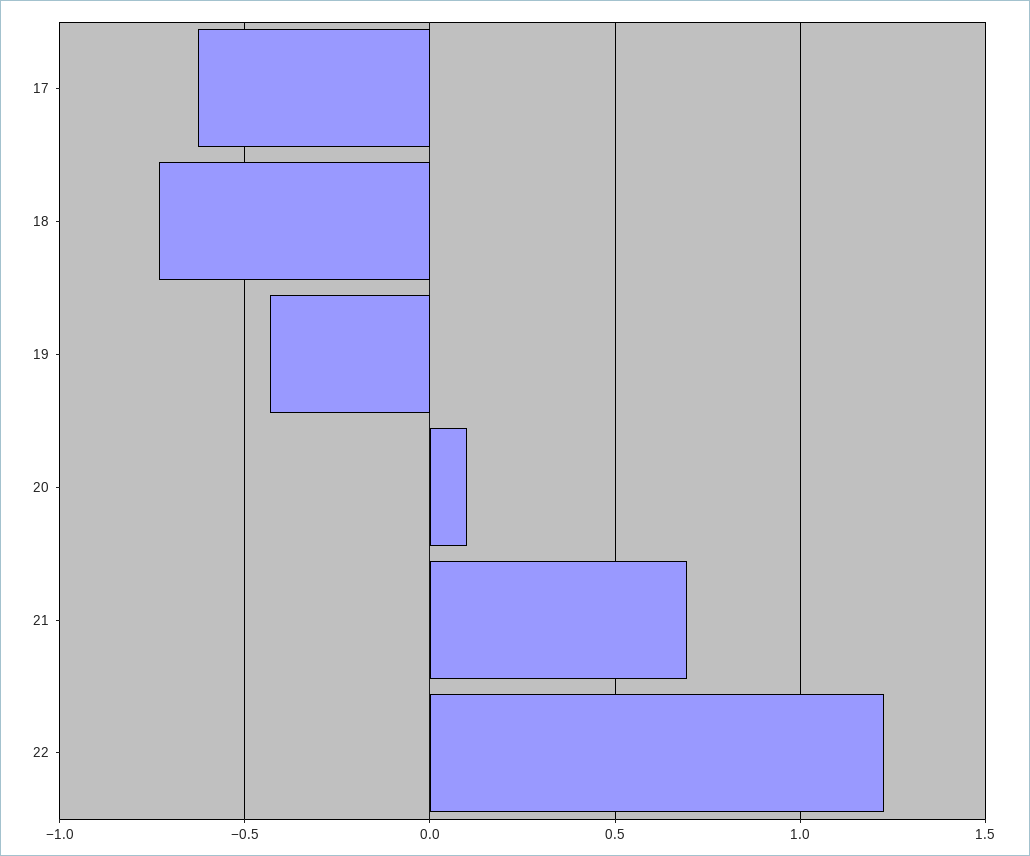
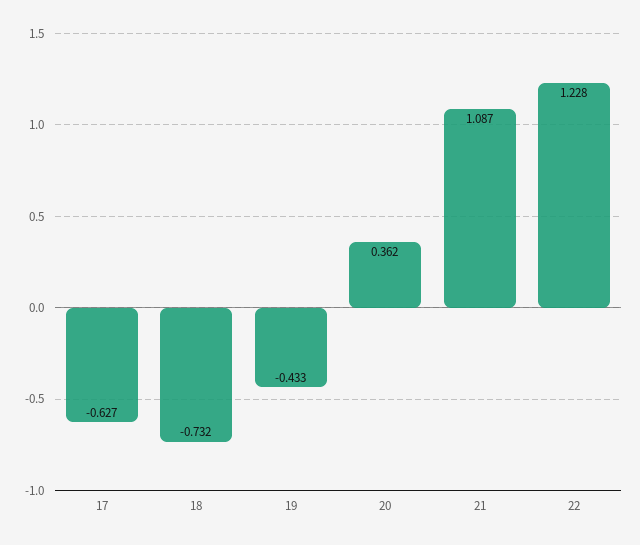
20: 0.1 -> 0.362
21: 0.7 -> 1.087

